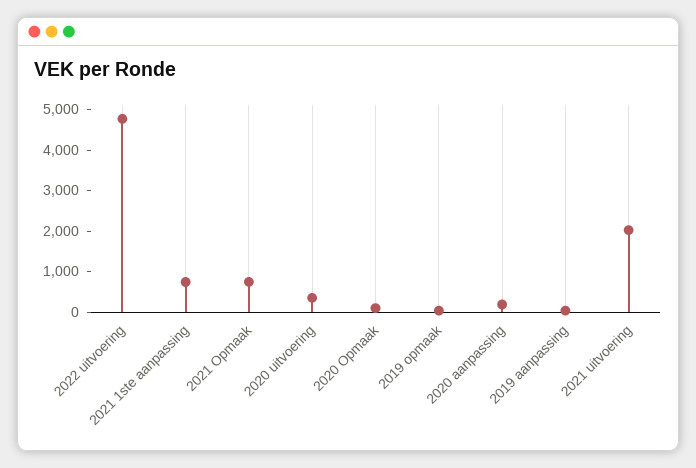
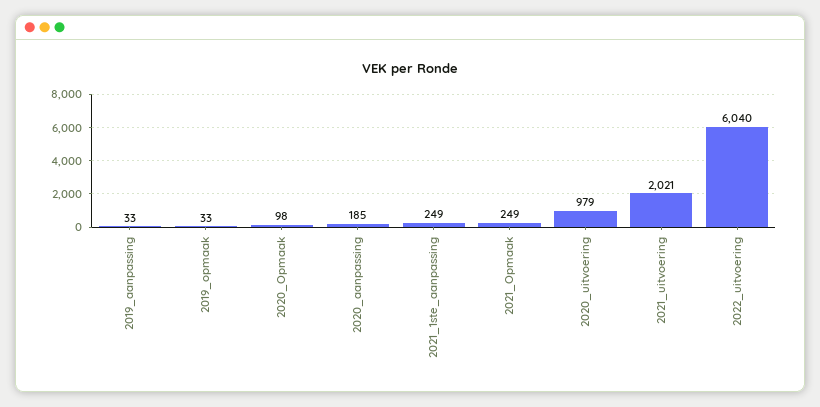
2022 uitvoering: 4800 -> 6040
2021 1ste aanpassing: 800 -> 249
2021 Opmaak: 800 -> 249
2020 uitvoering: 400 -> 979

